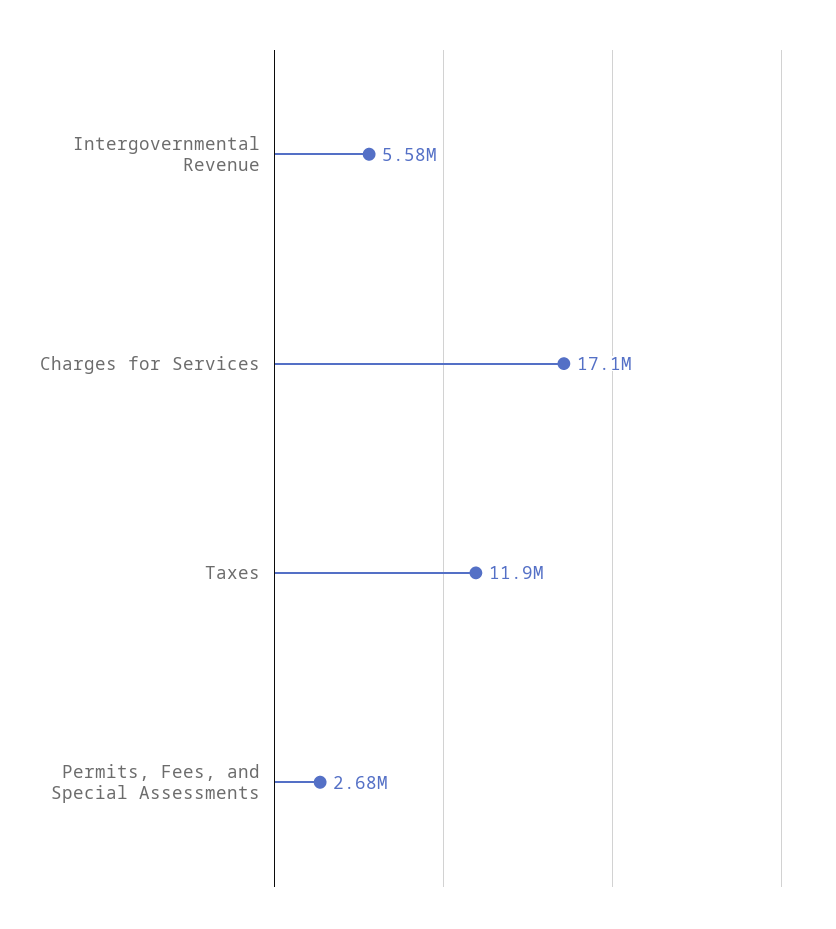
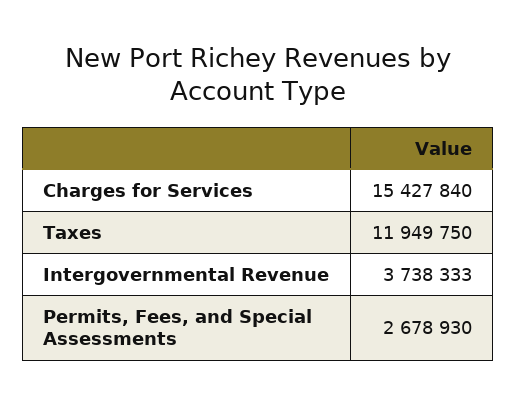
Intergovernmental Revenue: 5580000 -> 3738333
Charges for Services: 17100000 -> 15427840

